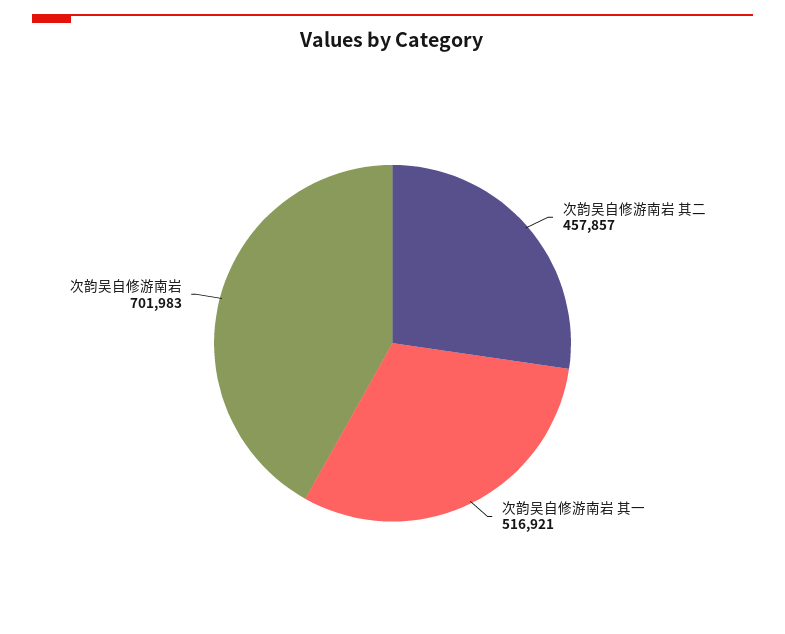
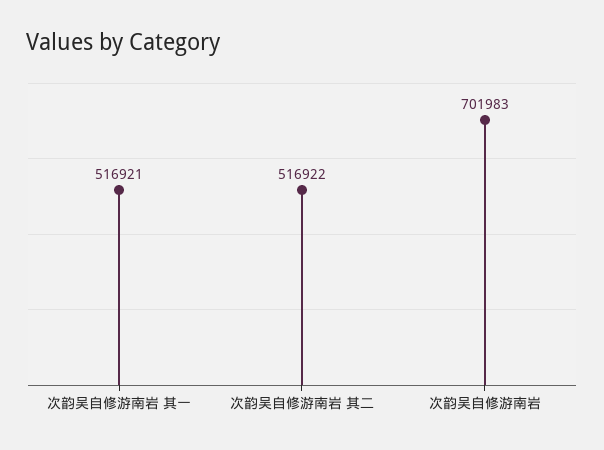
次韵吴自修游南岩 其二: 457857 -> 516922

